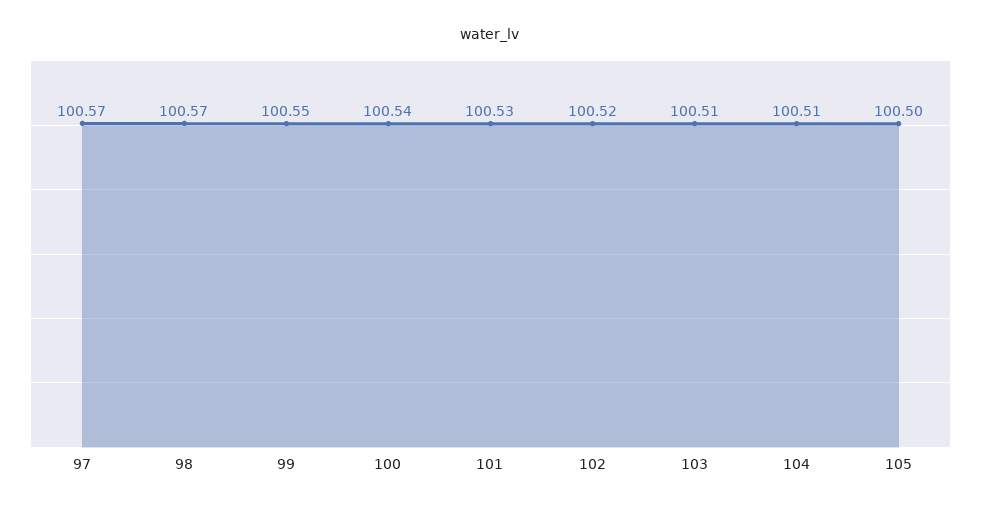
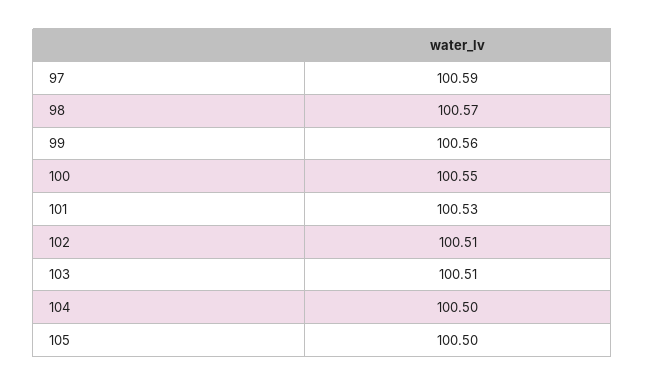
97: 100.57 -> 100.59
99: 100.55 -> 100.56
100: 100.54 -> 100.55
102: 100.52 -> 100.51
104: 100.51 -> 100.5

